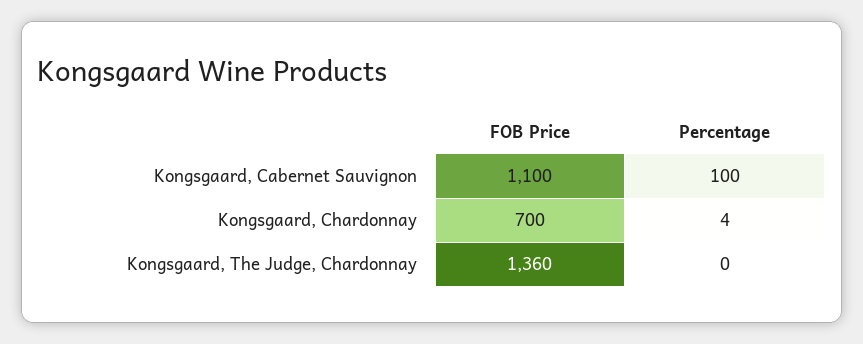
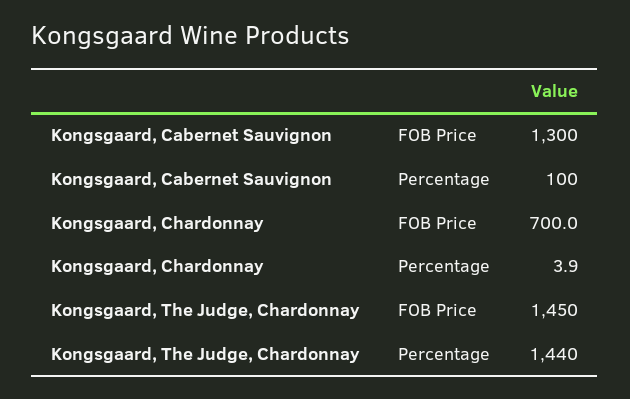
FOB Price, Kongsgaard, Cabernet Sauvignon: 1100 -> 1300
FOB Price, Kongsgaard, The Judge, Chardonnay: 1360 -> 1450
Percentage, Kongsgaard, The Judge, Chardonnay: 0 -> 1440

